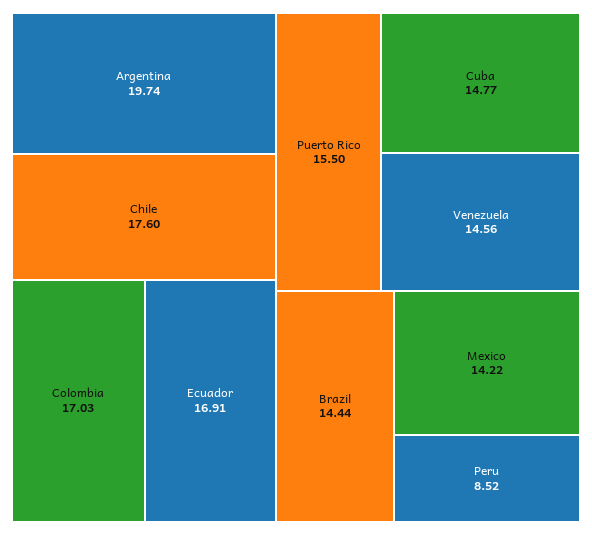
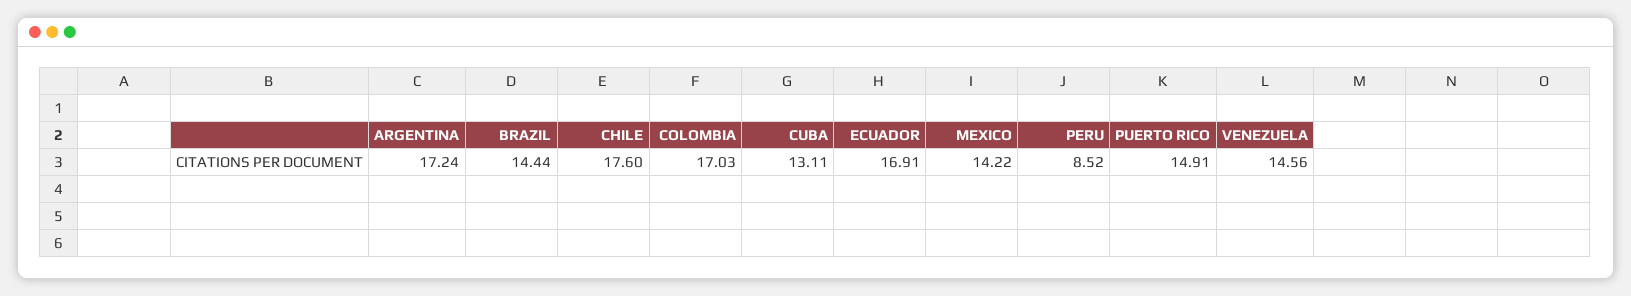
Argentina: 19.74 -> 17.24
Puerto Rico: 15.5 -> 14.91
Cuba: 14.77 -> 13.11

